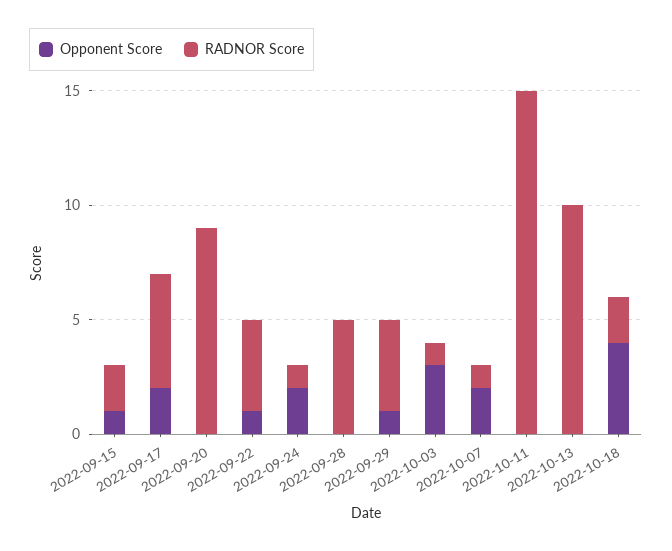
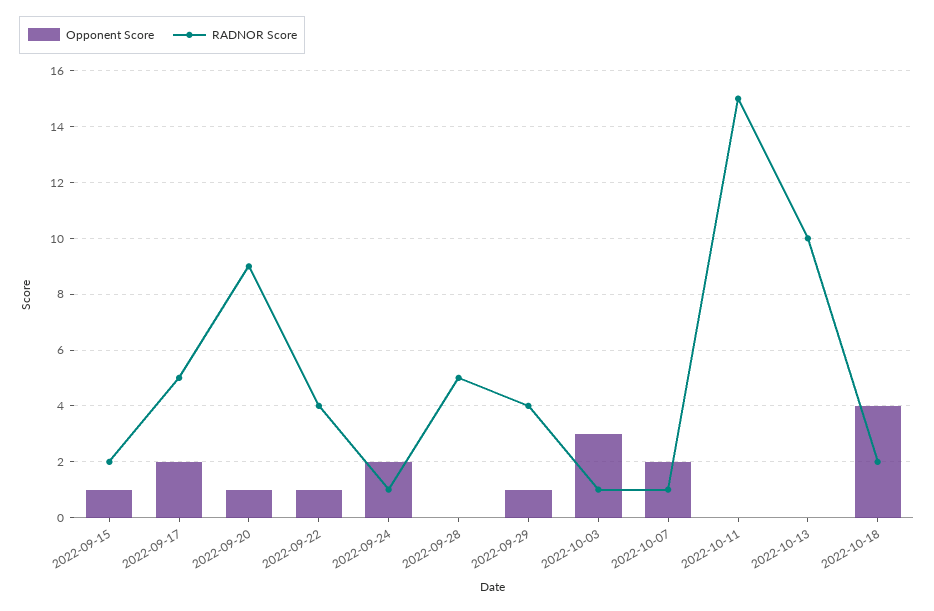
Opponent Score, 2022-09-20: 0 -> 1

